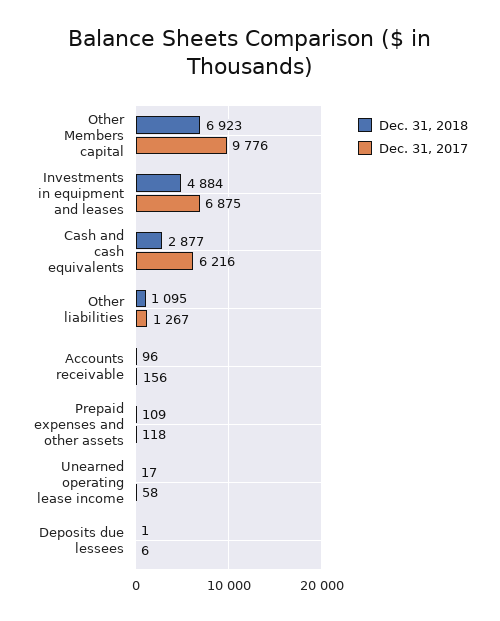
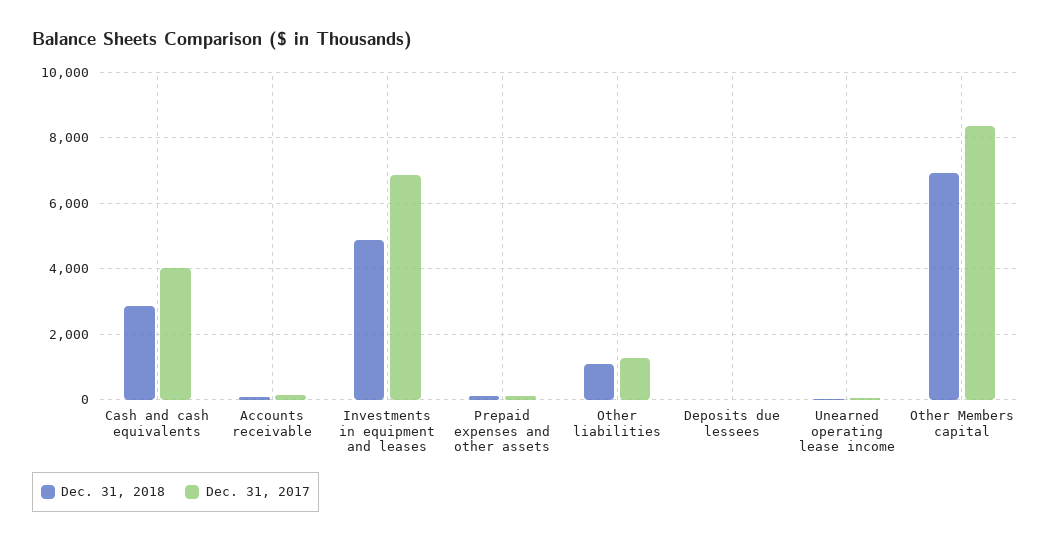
Dec. 31, 2017, Other Members capital: 9776 -> 8400
Dec. 31, 2017, Cash and cash equivalents: 6216 -> 4000

